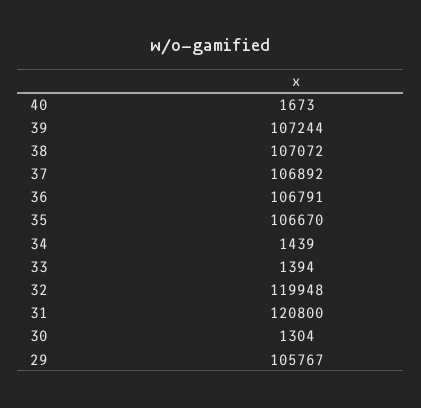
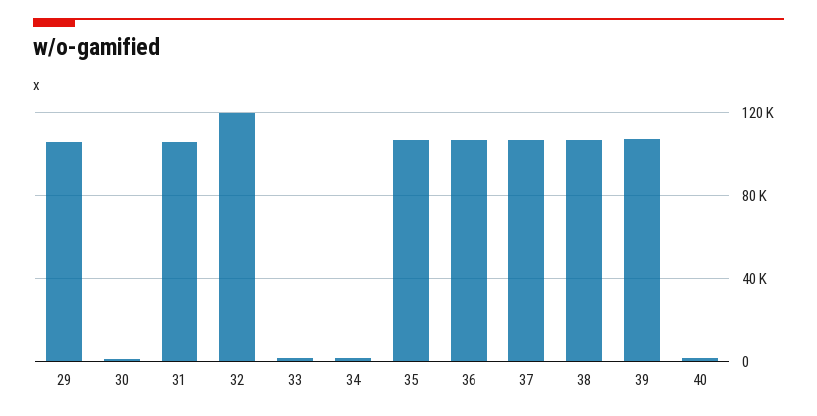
31: 120800 -> 105000

